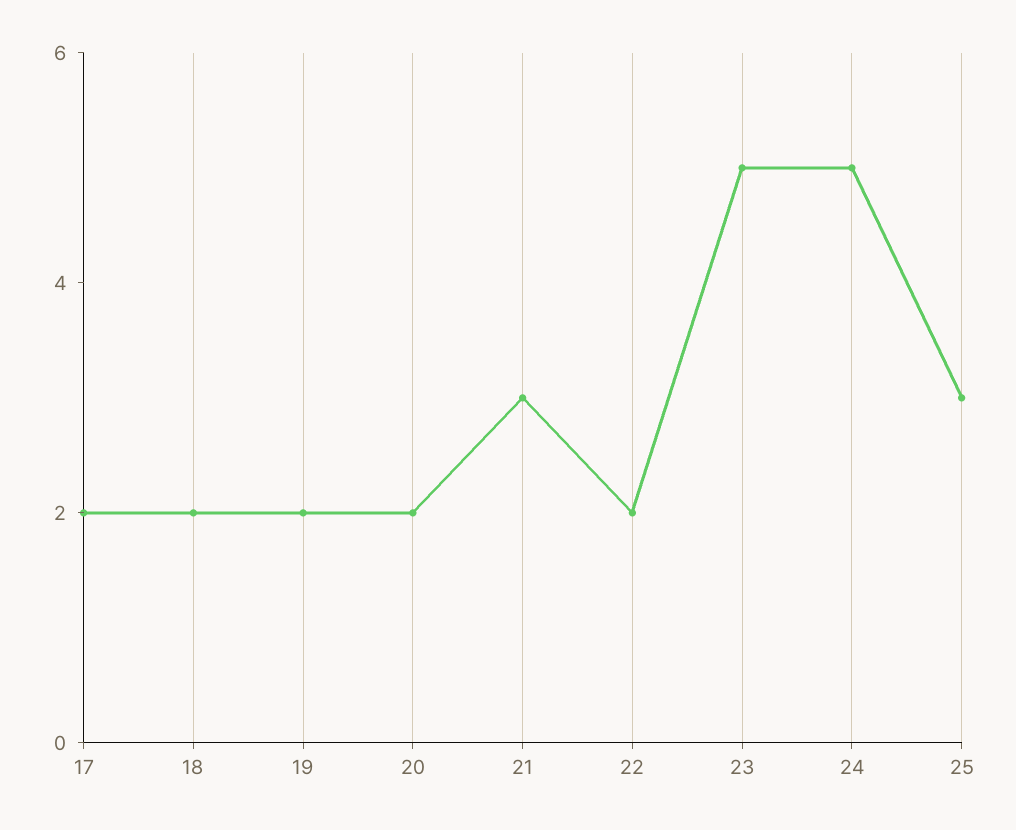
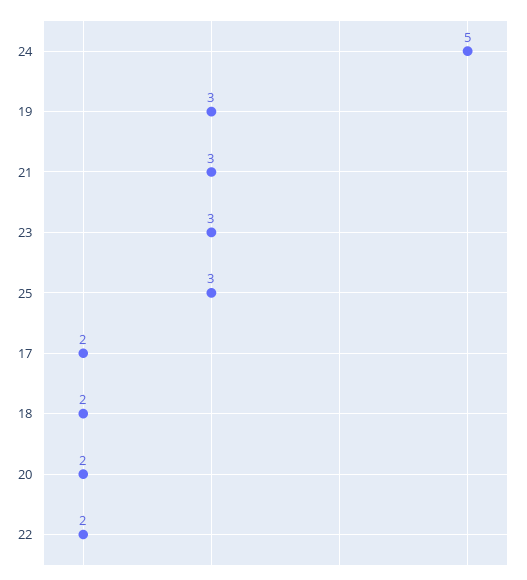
19: 2 -> 3
23: 5 -> 3

